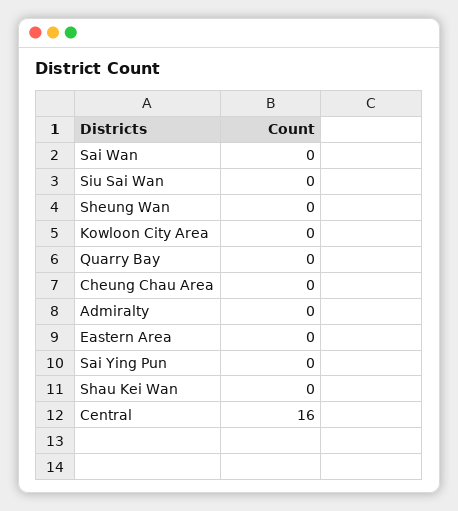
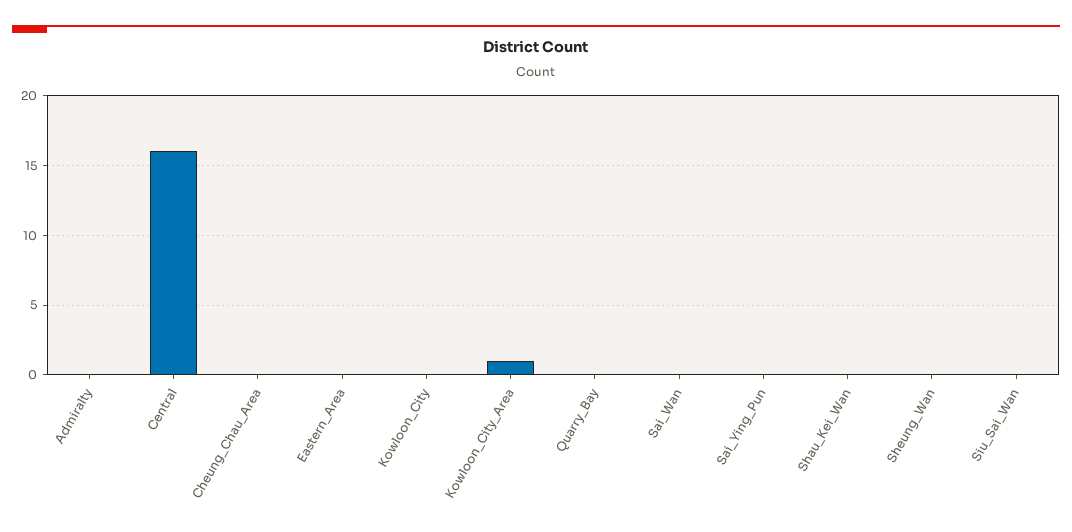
Kowloon City Area: 0 -> 1
Kowloon_City: none -> 0

